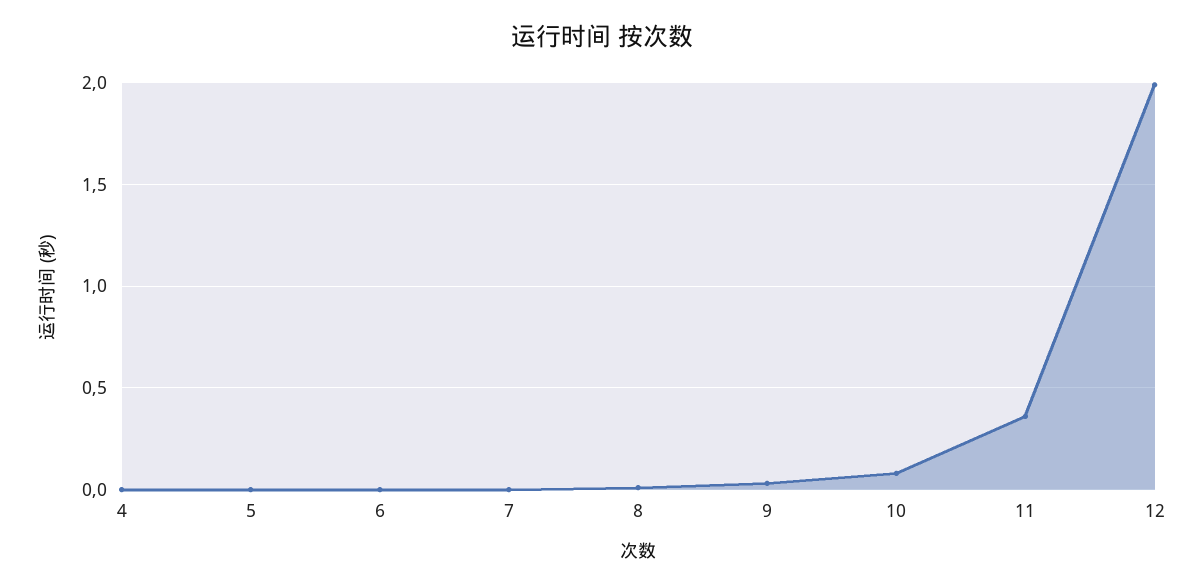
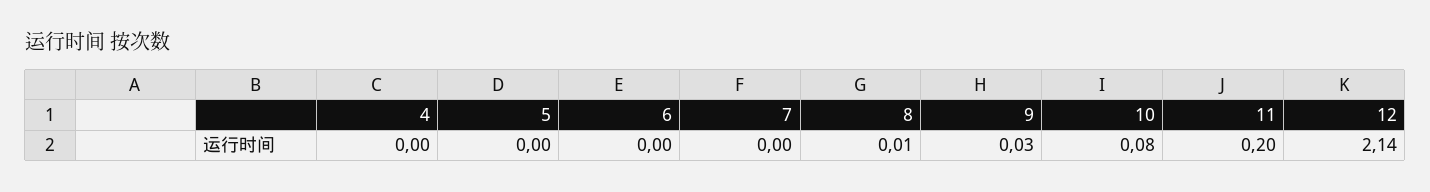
11: 0.35 -> 0.2
12: 2 -> 2.14

